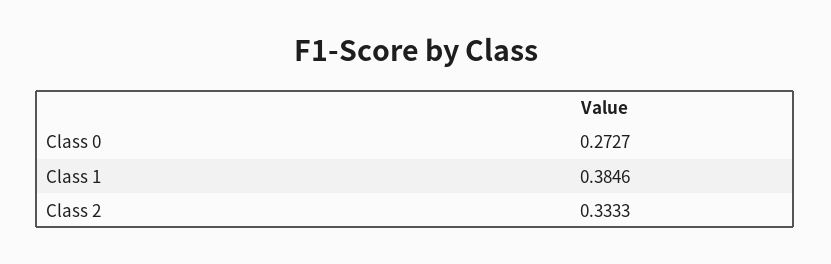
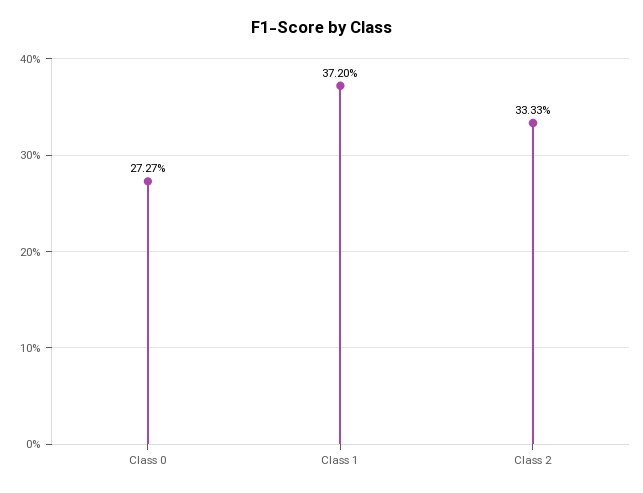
Class 1: 0.3846 -> 0.372

